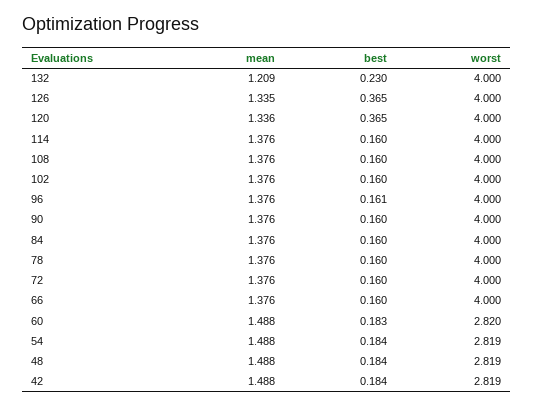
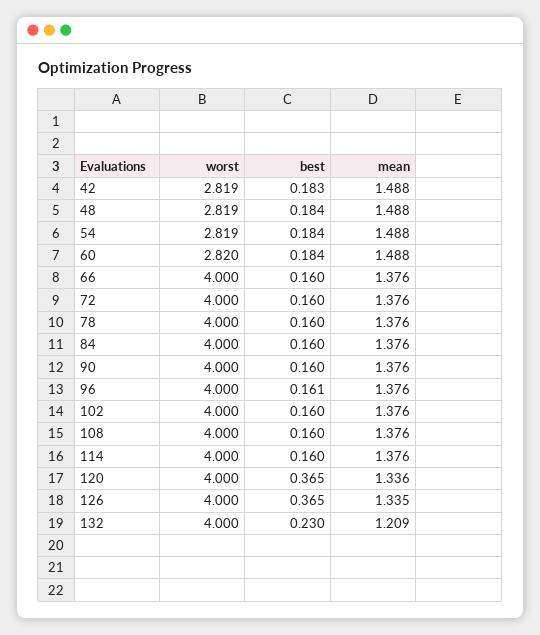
best, 60: 0.183 -> 0.184
best, 42: 0.184 -> 0.183

